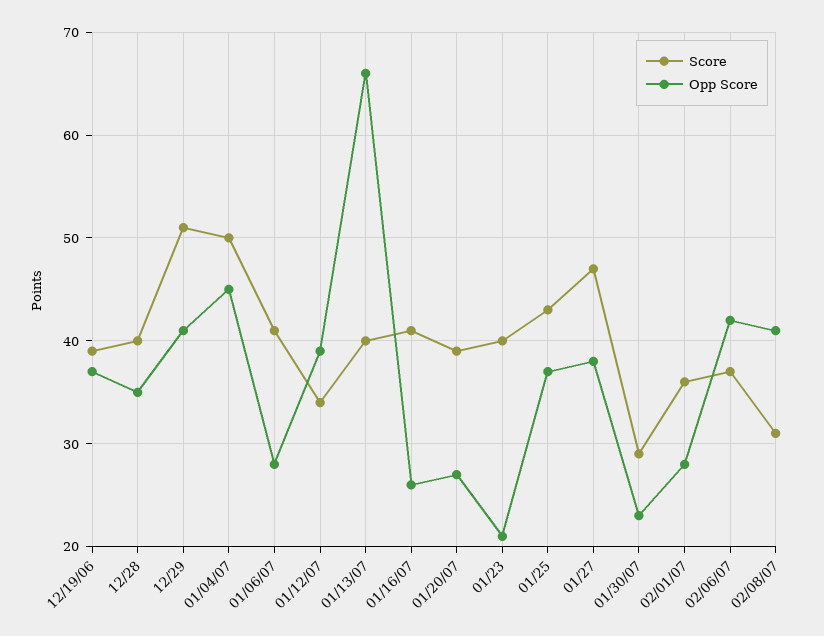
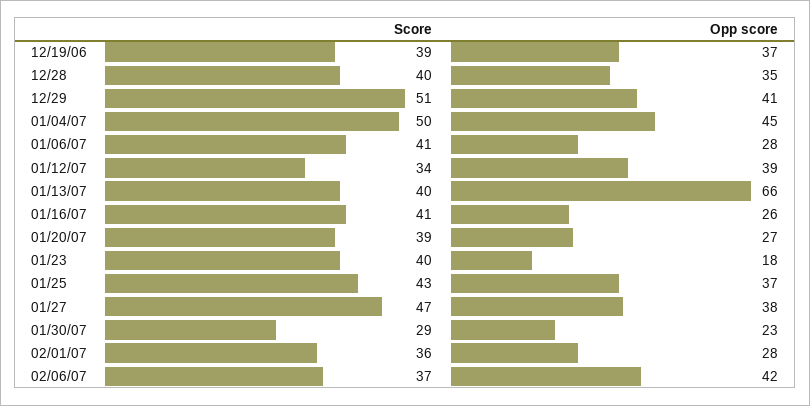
Opp Score, 01/23: 21 -> 18
Score, 02/08/07: 31 -> none
Opp Score, 02/08/07: 41 -> none

